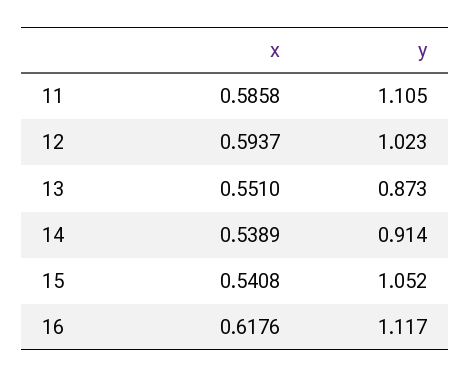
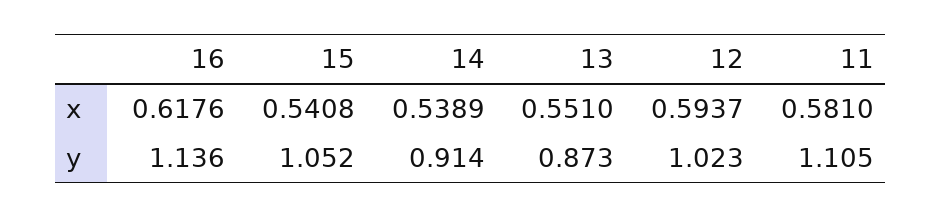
x, 11: 0.5858 -> 0.581
y, 16: 1.117 -> 1.136

